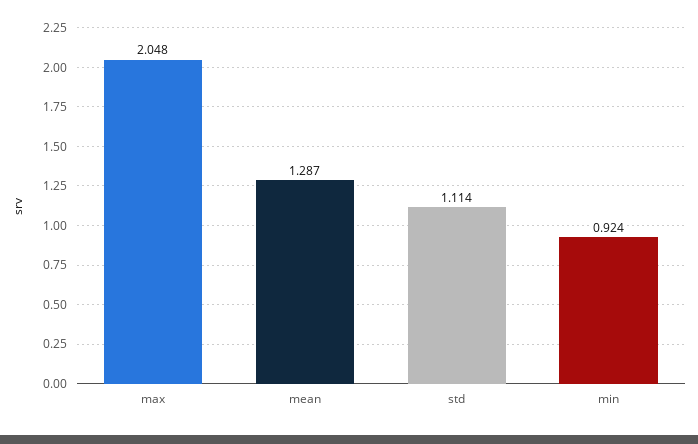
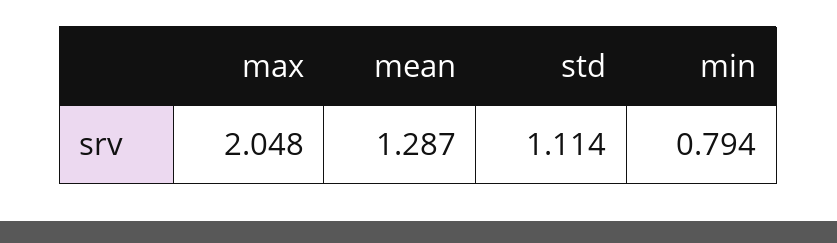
min: 0.924 -> 0.794

